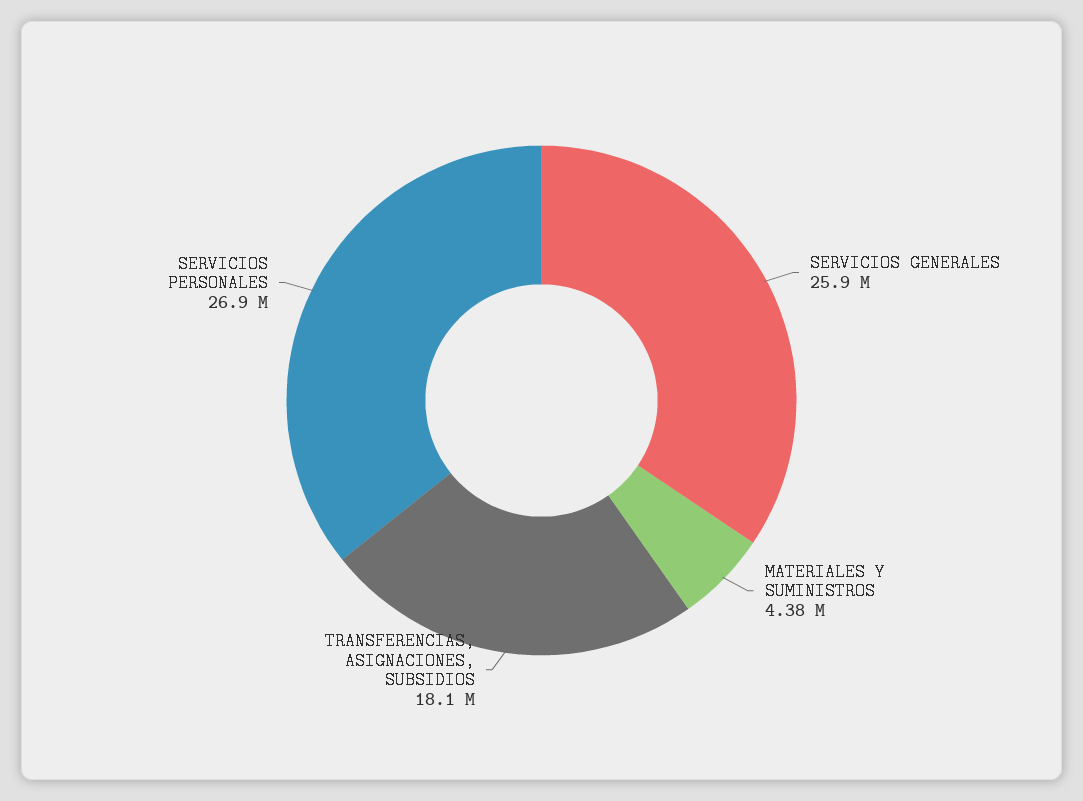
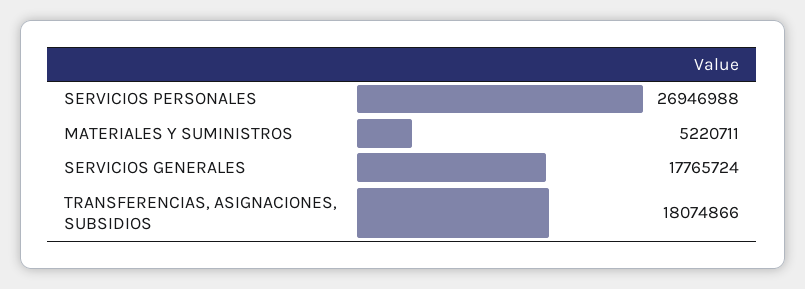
SERVICIOS GENERALES: 25900000 -> 17765724
MATERIALES Y SUMINISTROS: 4380000 -> 5220711

